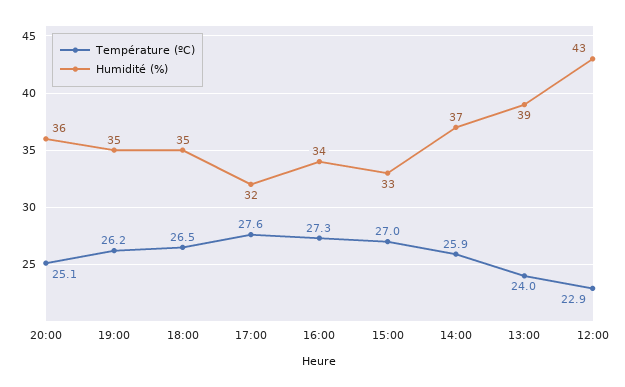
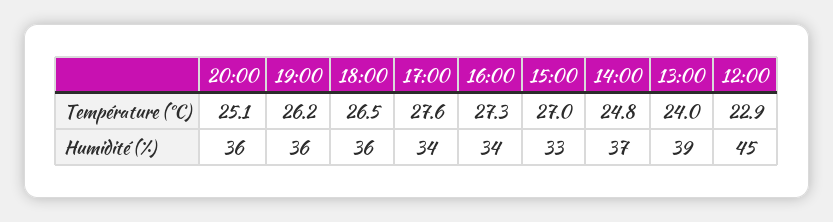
Humidité (%), 19:00: 35 -> 36
Humidité (%), 18:00: 35 -> 36
Humidité (%), 17:00: 32 -> 34
Température (ºC), 14:00: 25.9 -> 24.8
Humidité (%), 12:00: 43 -> 45

